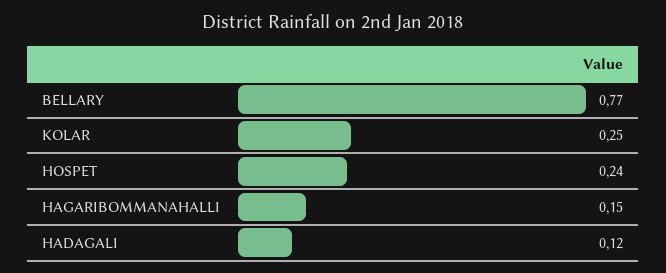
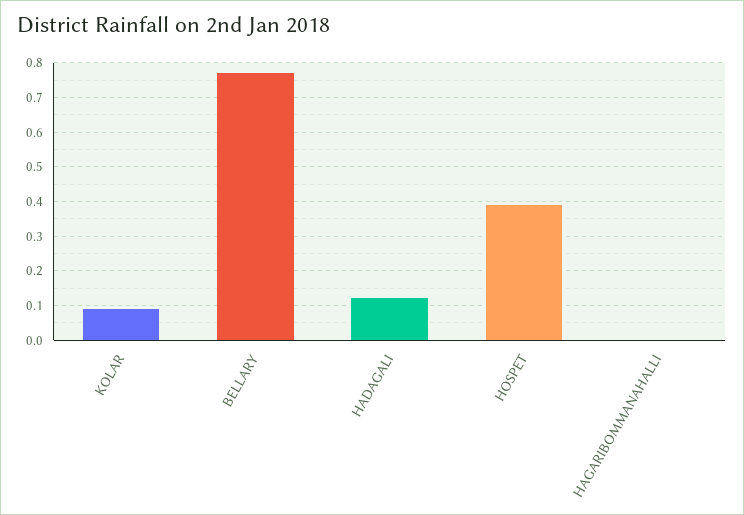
KOLAR: 0.25 -> 0.1
HOSPET: 0.24 -> 0.4
HAGARIBOMMANAHALLI: 0.15 -> 0

